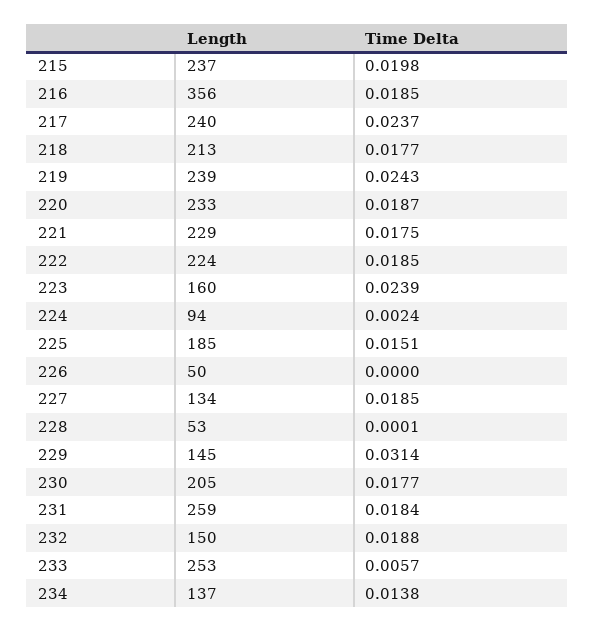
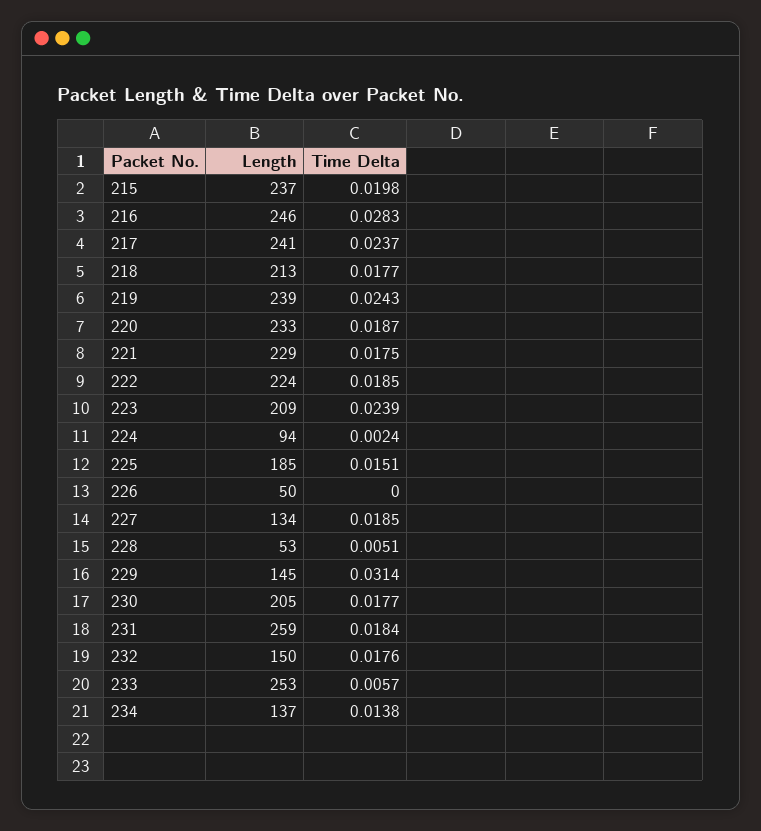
Length, 216: 356 -> 246
Time Delta, 216: 0.0185 -> 0.0283
Length, 217: 240 -> 241
Length, 223: 160 -> 209
Time Delta, 228: 0.0001 -> 0.0051
Time Delta, 232: 0.0188 -> 0.0176

